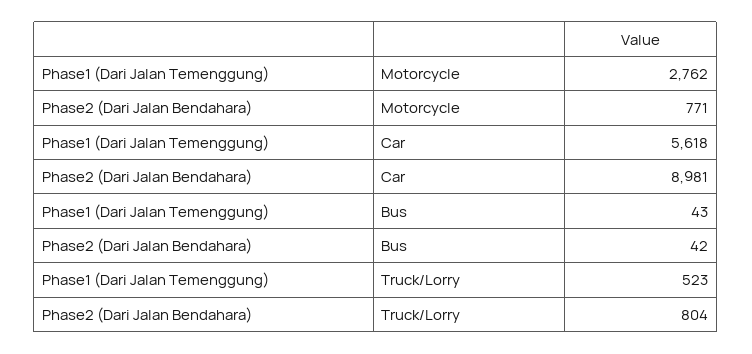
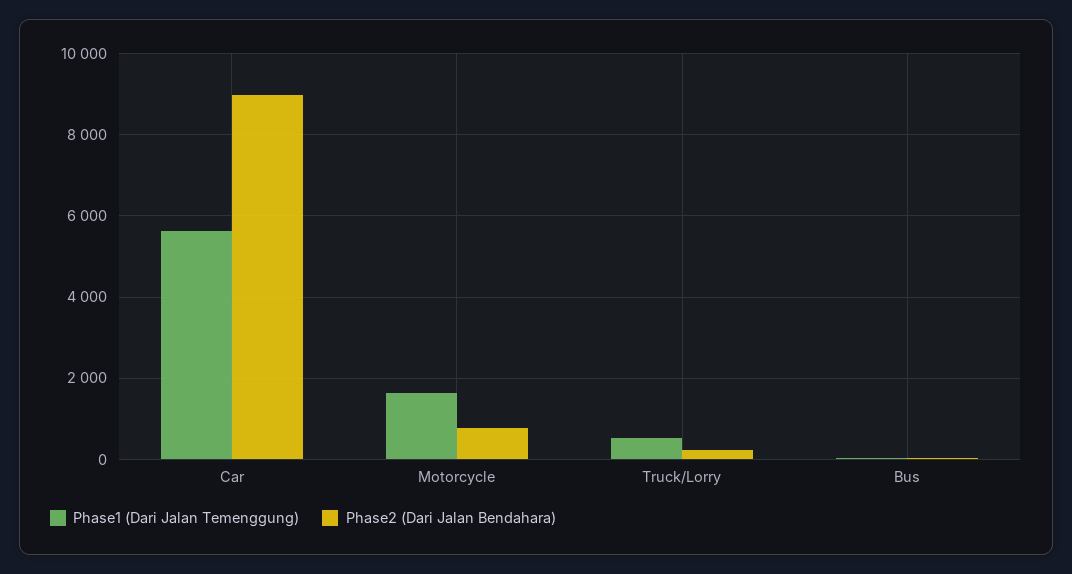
Phase1 (Dari Jalan Temenggung), Motorcycle: 2762 -> 1600
Phase2 (Dari Jalan Bendahara), Truck/Lorry: 804 -> 200

